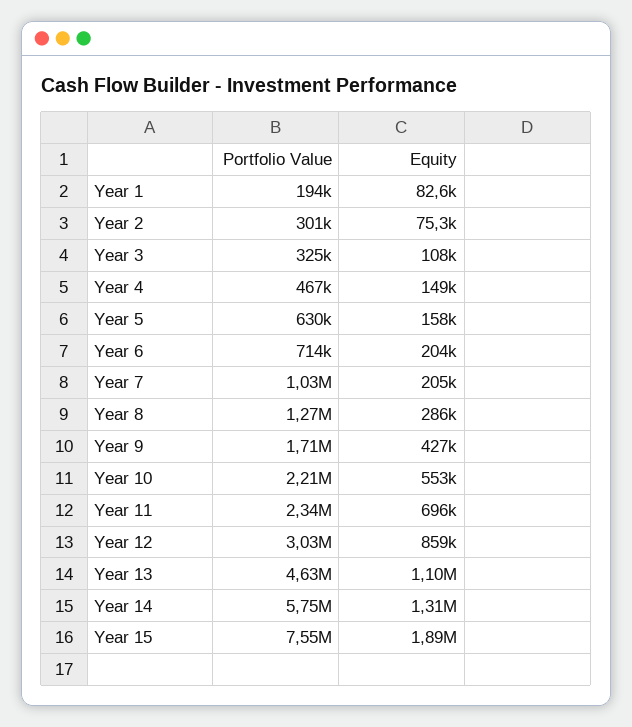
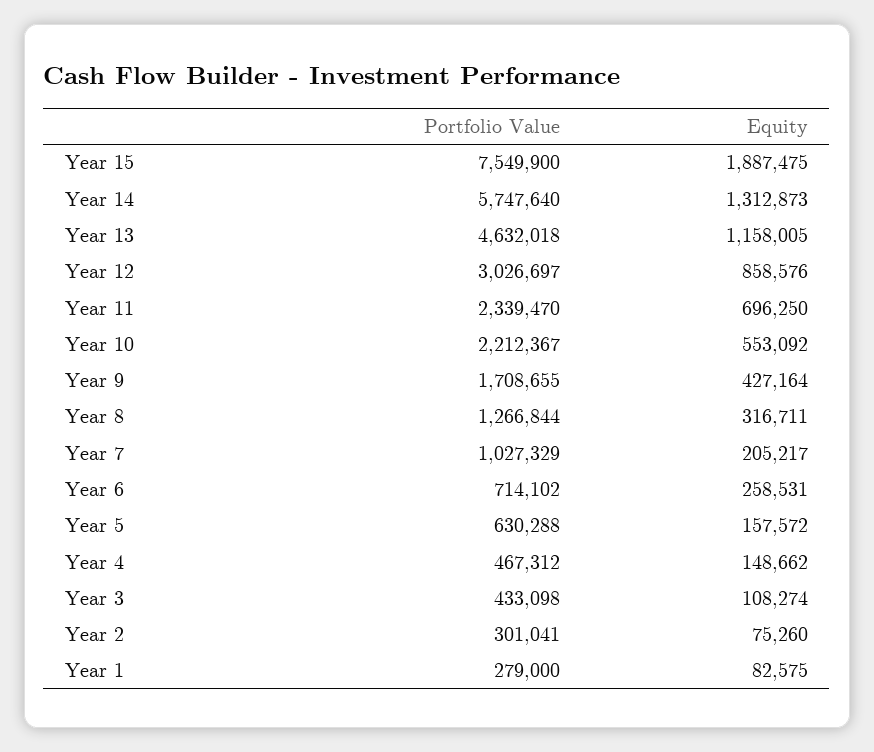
Portfolio Value, Year 1: 194000 -> 279000
Portfolio Value, Year 3: 325000 -> 433098
Equity, Year 6: 204000 -> 258531
Equity, Year 8: 286000 -> 316711
Equity, Year 13: 1100000 -> 1158005

